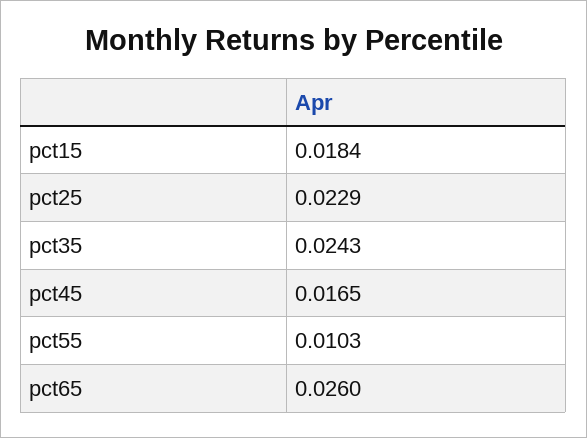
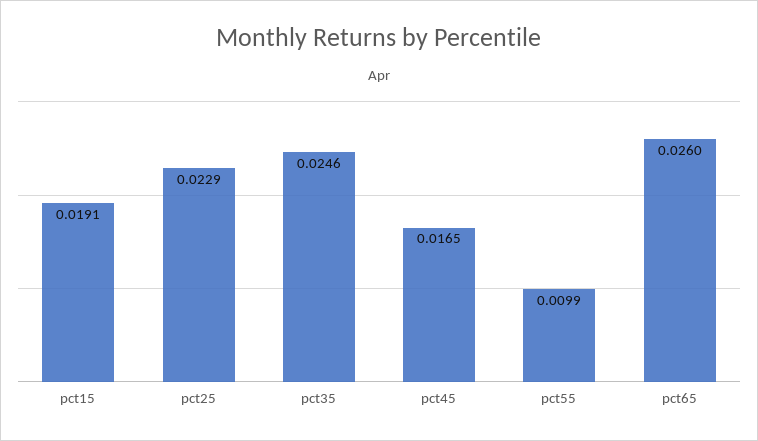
pct15: 0.0184 -> 0.0191
pct35: 0.0243 -> 0.0246
pct55: 0.0103 -> 0.0099

